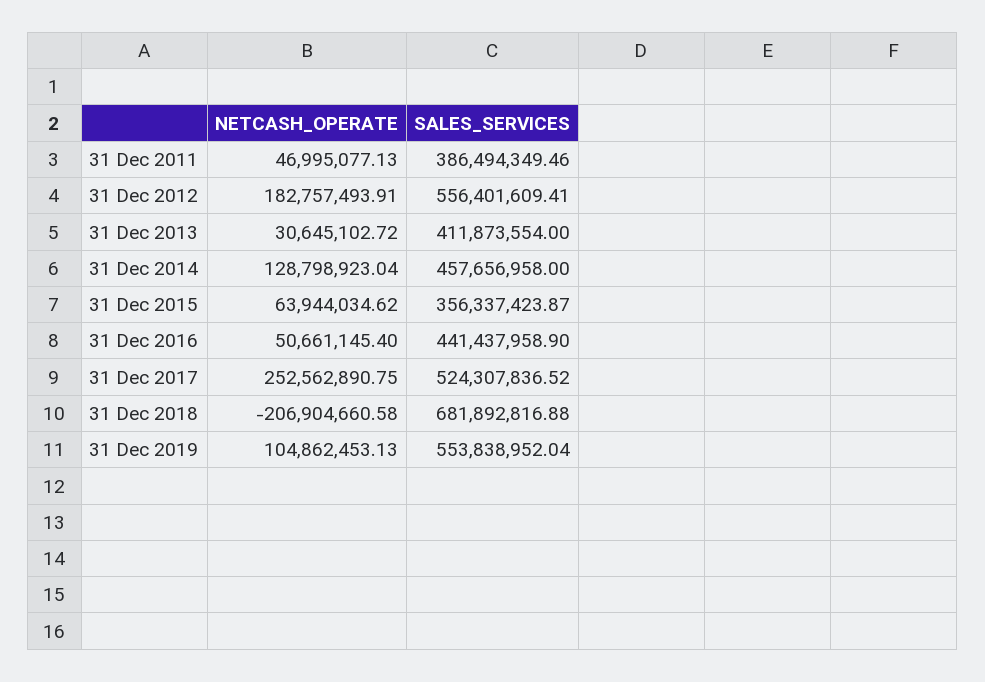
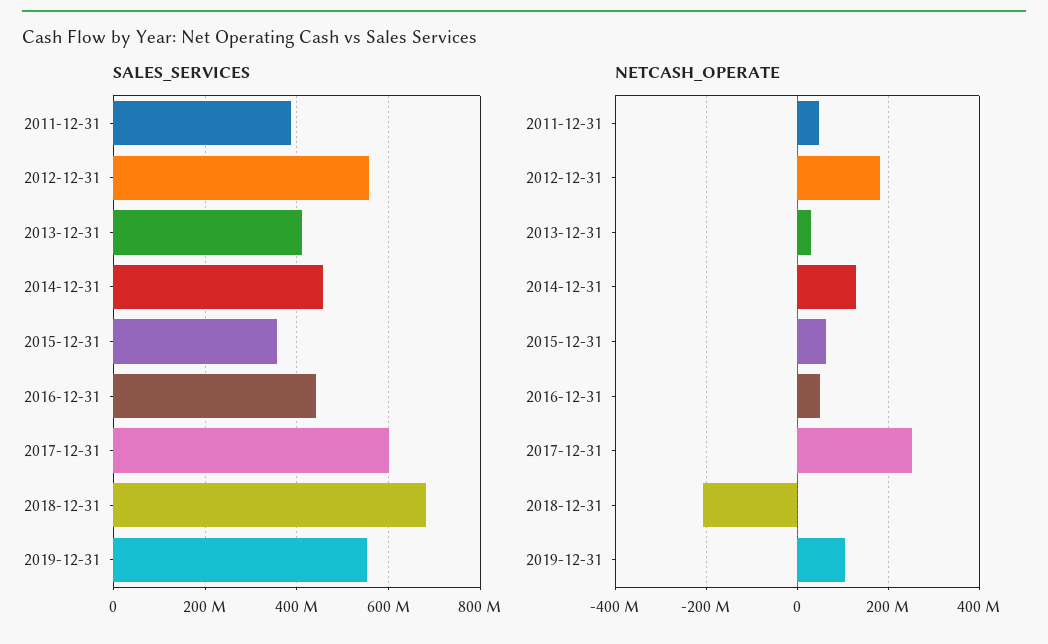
SALES_SERVICES, 31 Dec 2017: 524307836.52 -> 600000000

